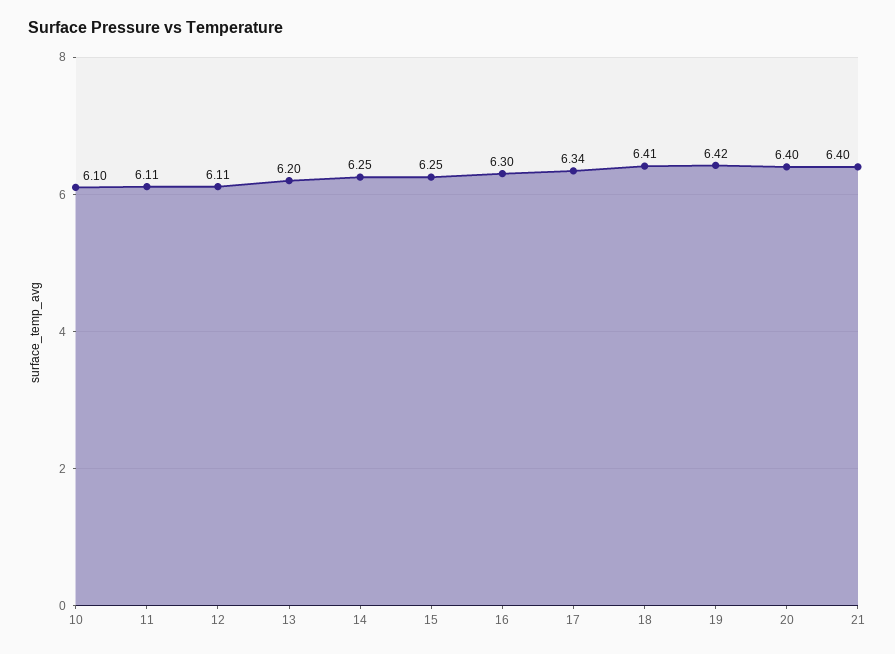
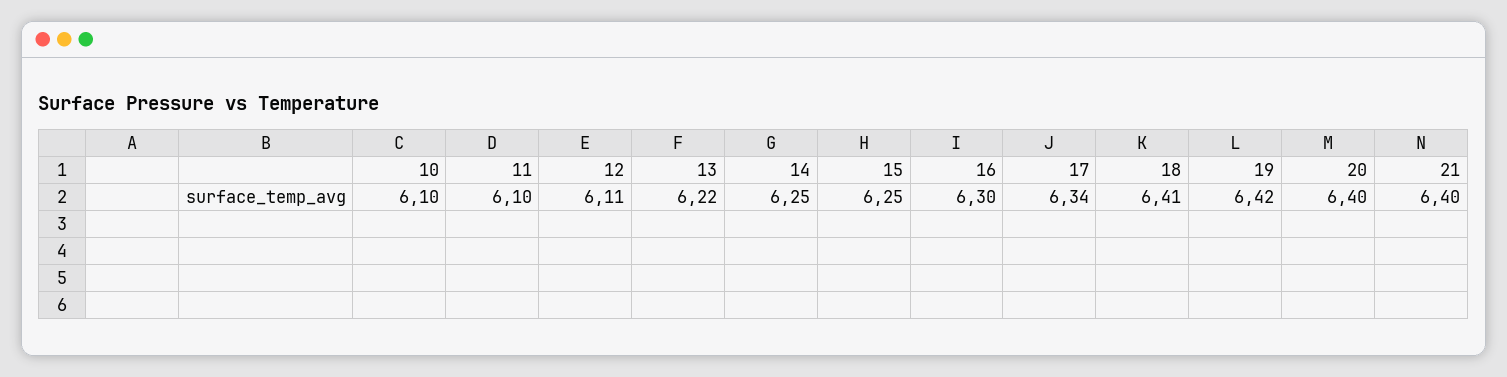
11: 6.11 -> 6.1
13: 6.2 -> 6.22

